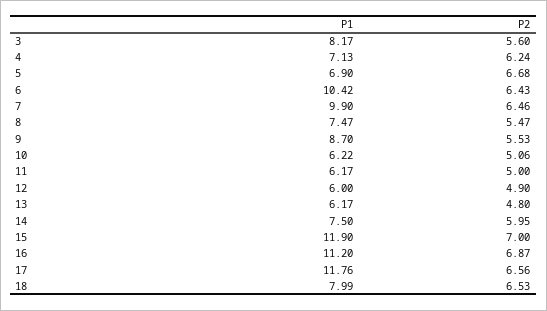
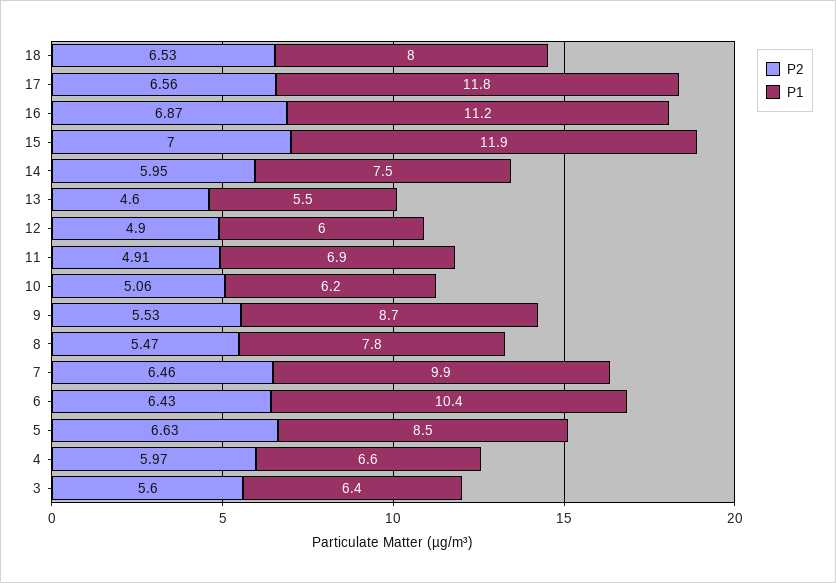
P1, 3: 8.17 -> 6.4
P1, 4: 7.13 -> 6.6
P2, 4: 6.24 -> 5.97
P1, 5: 6.9 -> 8.5
P2, 5: 6.68 -> 6.63
P1, 8: 7.47 -> 7.8
P1, 11: 6.17 -> 6.9
P2, 11: 5 -> 4.91
P1, 13: 6.17 -> 5.5
P2, 13: 4.8 -> 4.6

